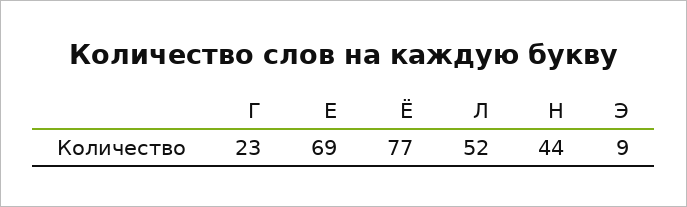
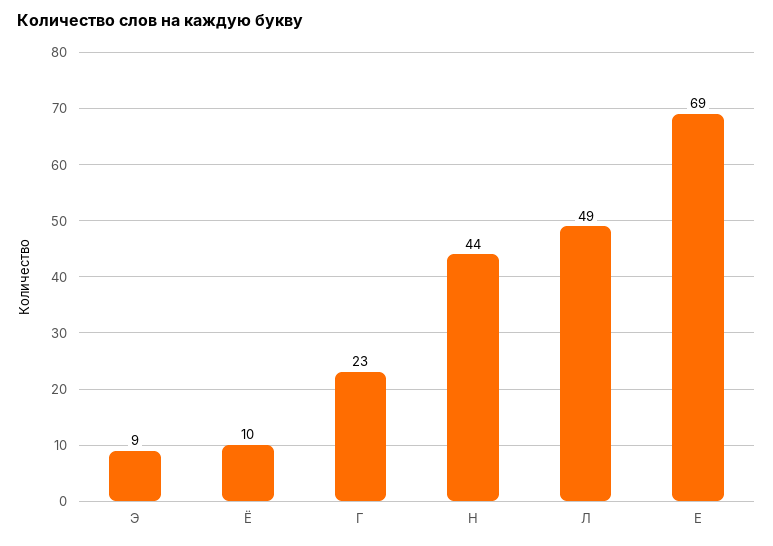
Ё: 77 -> 10
Л: 52 -> 49

